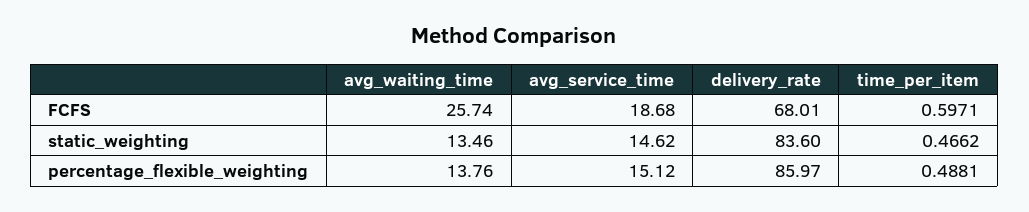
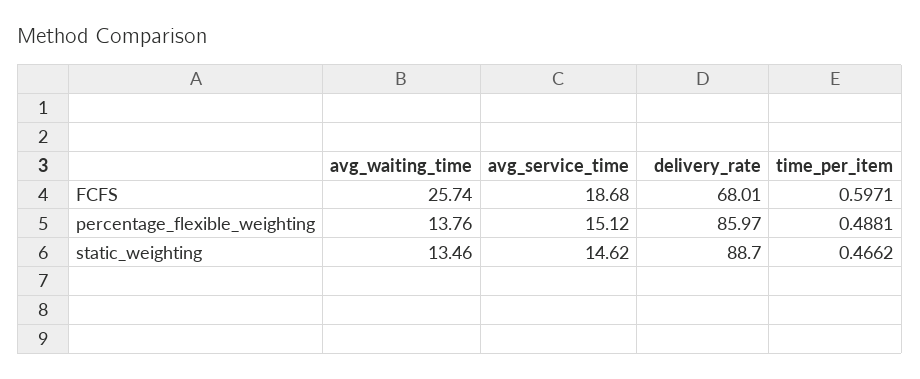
delivery_rate, static_weighting: 83.6 -> 88.7

